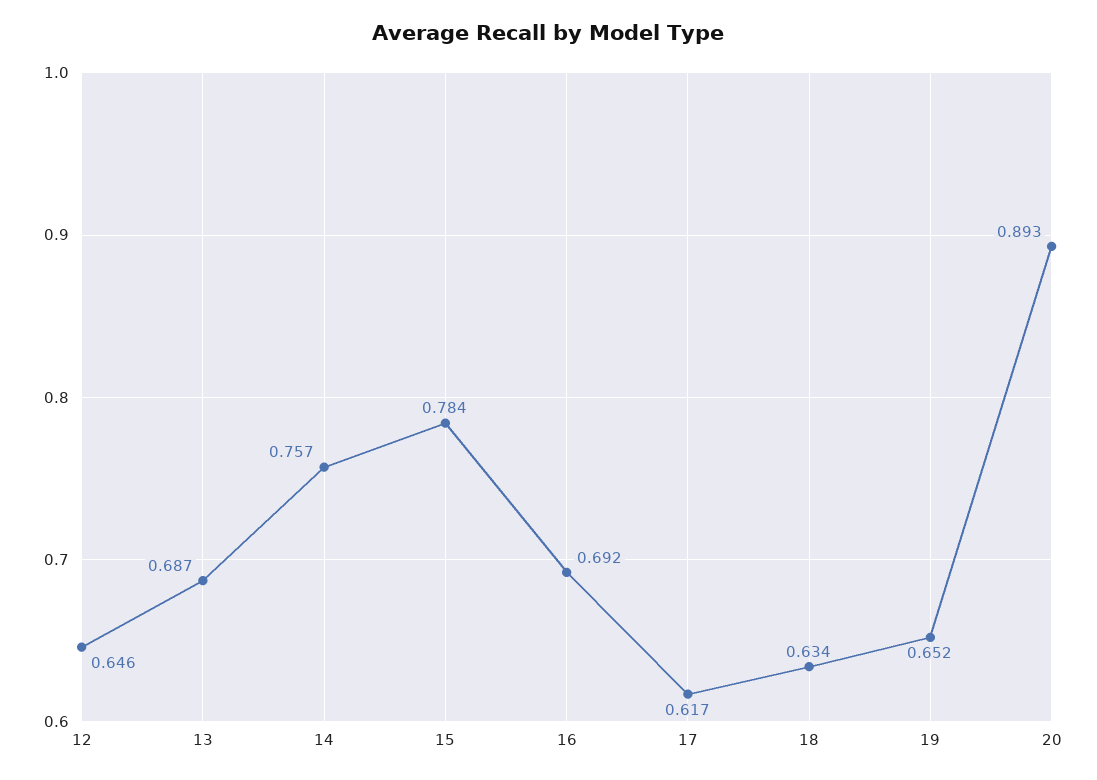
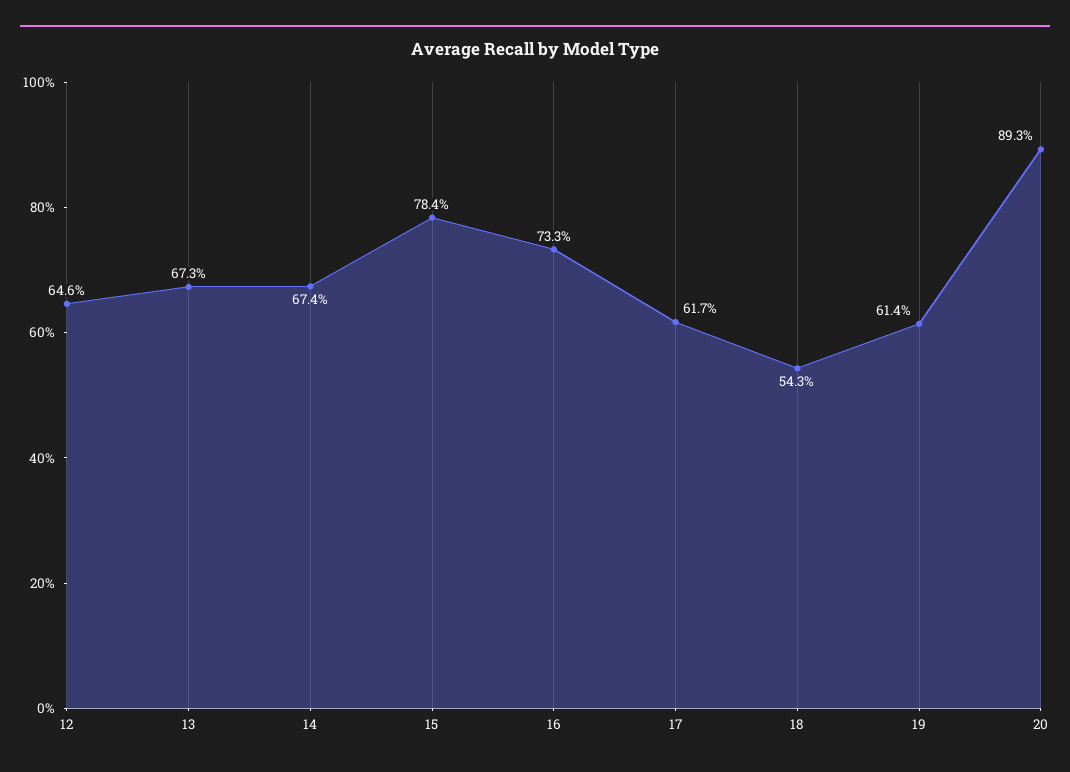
13: 0.687 -> 0.673
14: 0.757 -> 0.674
16: 0.692 -> 0.733
18: 0.634 -> 0.543
19: 0.652 -> 0.614

